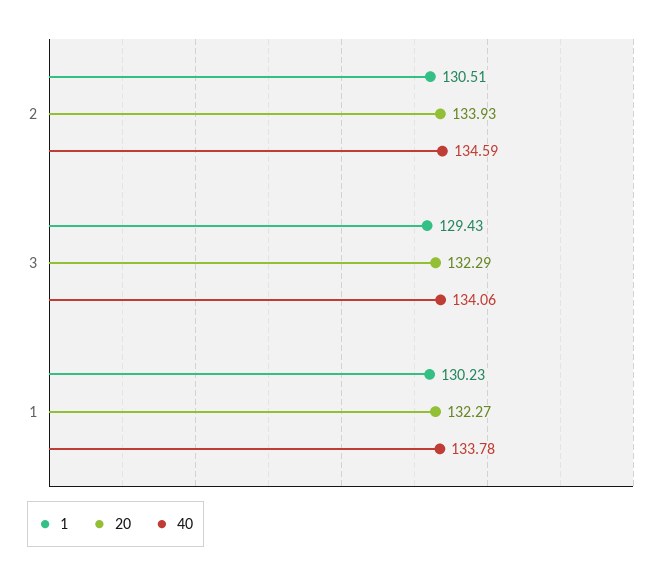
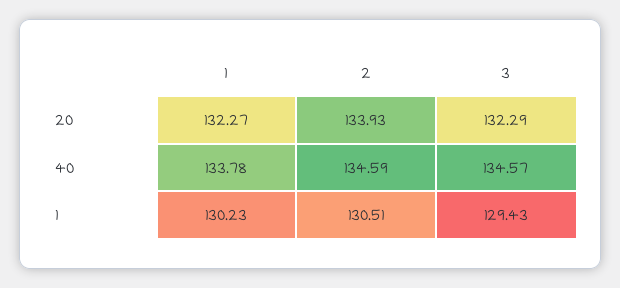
40, 3: 134.06 -> 134.57

